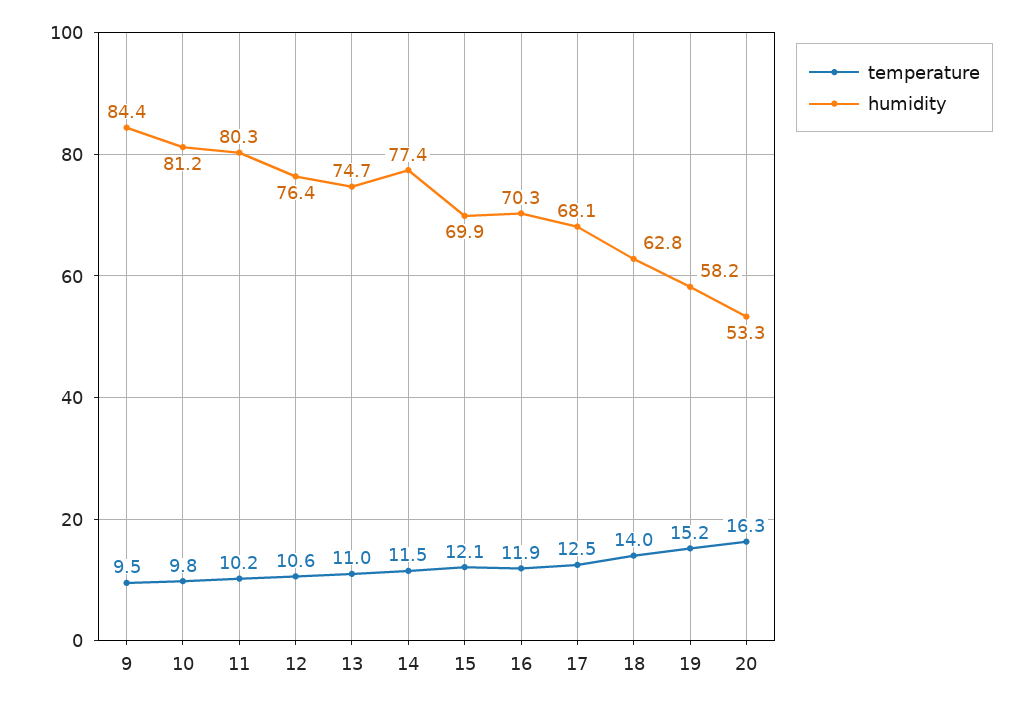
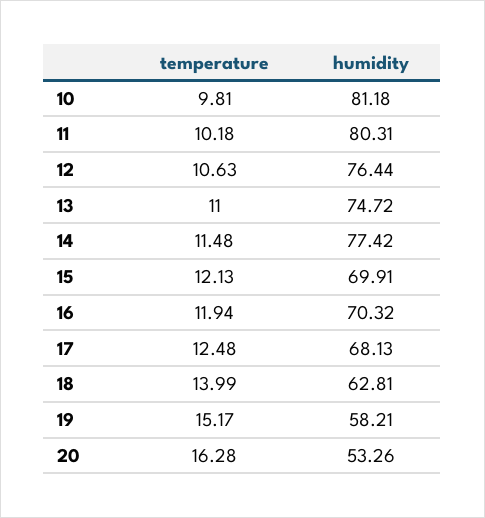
temperature, 9: 9.5 -> none
humidity, 9: 84.4 -> none

